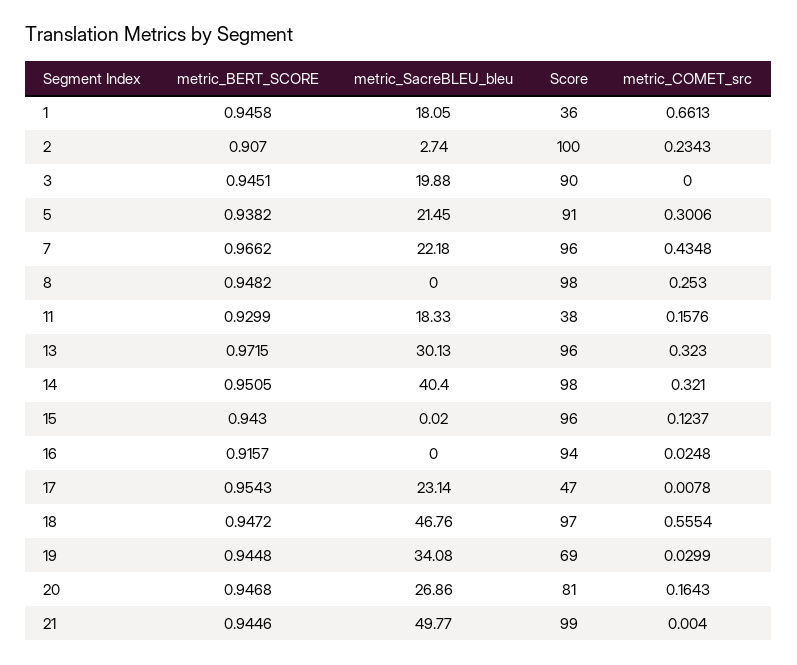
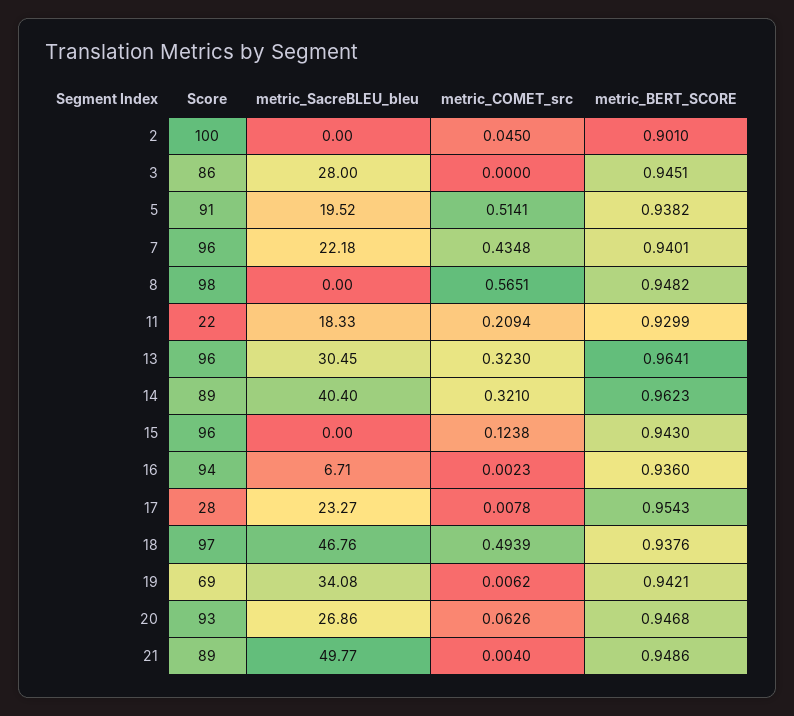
metric_BERT_SCORE, 1: 0.9458 -> none
metric_SacreBLEU_bleu, 1: 18.05 -> none
Score, 1: 36 -> none
metric_COMET_src, 1: 0.6613 -> none
metric_BERT_SCORE, 2: 0.907 -> 0.901
metric_SacreBLEU_bleu, 2: 2.74 -> 0
metric_COMET_src, 2: 0.2343 -> 0.045
metric_SacreBLEU_bleu, 3: 19.88 -> 28
Score, 3: 90 -> 86
metric_SacreBLEU_bleu, 5: 21.45 -> 19.52
metric_COMET_src, 5: 0.3006 -> 0.5141
metric_BERT_SCORE, 7: 0.9662 -> 0.9401
metric_COMET_src, 8: 0.253 -> 0.5651
Score, 11: 38 -> 22
metric_COMET_src, 11: 0.1576 -> 0.2094
metric_BERT_SCORE, 13: 0.9715 -> 0.9641
metric_SacreBLEU_bleu, 13: 30.13 -> 30.45
metric_BERT_SCORE, 14: 0.9505 -> 0.9623
Score, 14: 98 -> 89
metric_SacreBLEU_bleu, 15: 0.02 -> 0
metric_COMET_src, 15: 0.1237 -> 0.1238
metric_BERT_SCORE, 16: 0.9157 -> 0.936
metric_SacreBLEU_bleu, 16: 0 -> 6.71
metric_COMET_src, 16: 0.0248 -> 0.0023
metric_SacreBLEU_bleu, 17: 23.14 -> 23.27
Score, 17: 47 -> 28
metric_BERT_SCORE, 18: 0.9472 -> 0.9376
metric_COMET_src, 18: 0.5554 -> 0.4939
metric_BERT_SCORE, 19: 0.9448 -> 0.9421
metric_COMET_src, 19: 0.0299 -> 0.0062
Score, 20: 81 -> 93
metric_COMET_src, 20: 0.1643 -> 0.0626
metric_BERT_SCORE, 21: 0.9446 -> 0.9486
Score, 21: 99 -> 89

